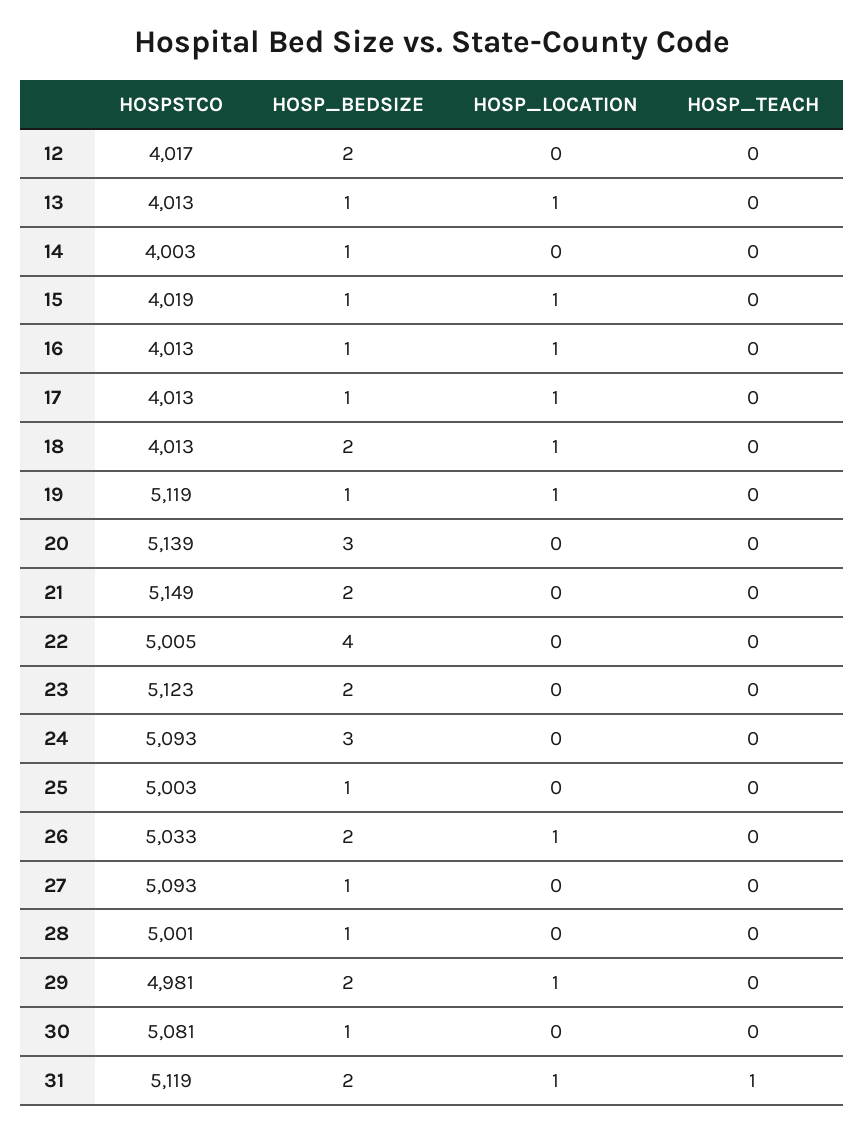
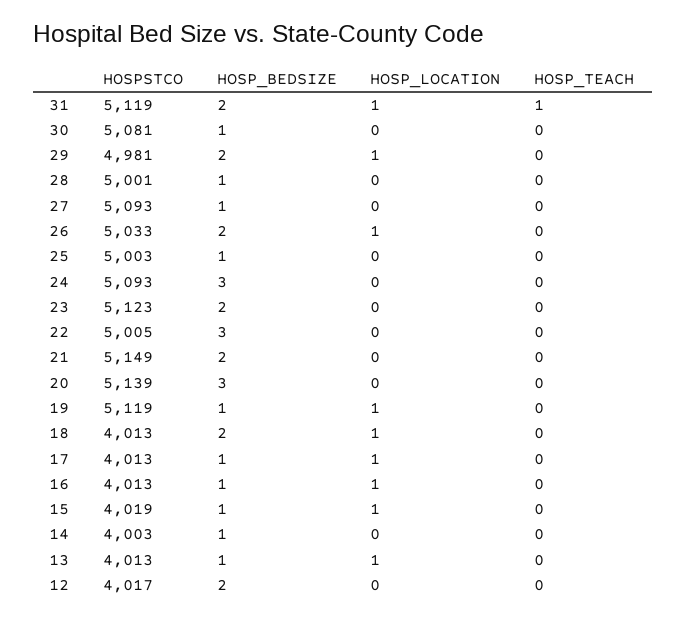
HOSP_BEDSIZE, 22: 4 -> 3

